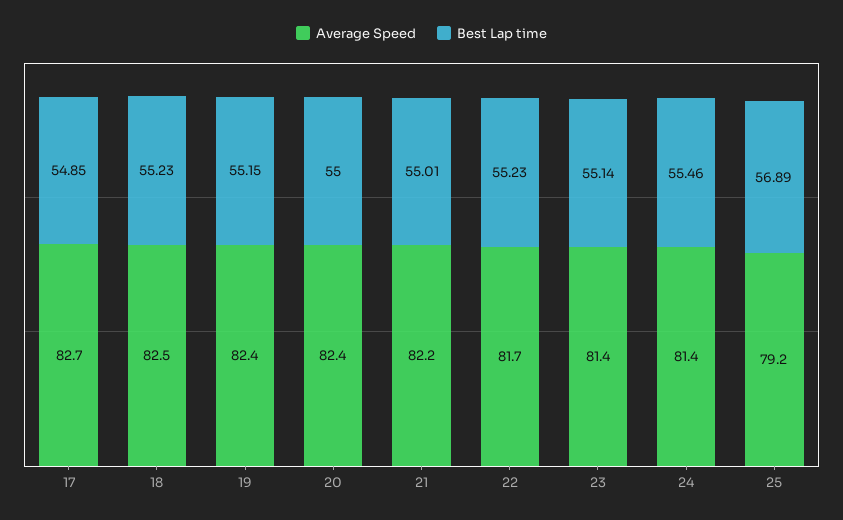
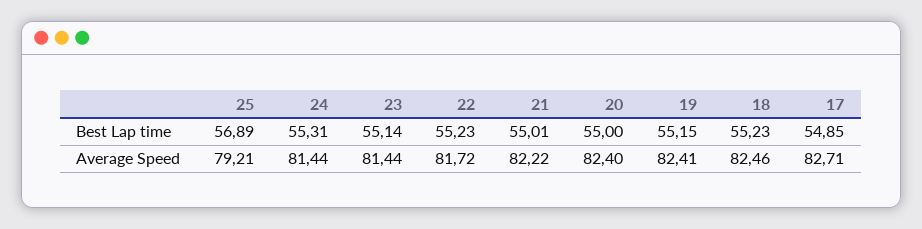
Best Lap time, 24: 55.46 -> 55.31

